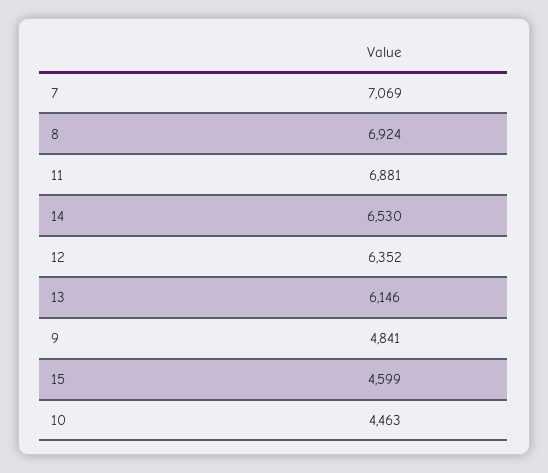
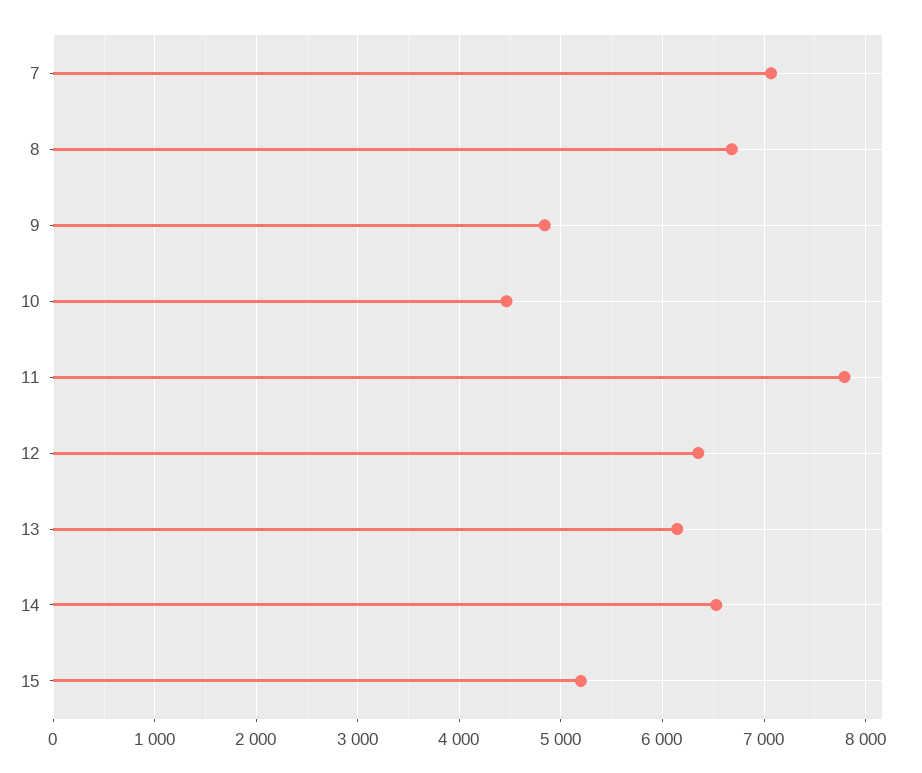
8: 6924 -> 6700
11: 6881 -> 7800
15: 4599 -> 5200

